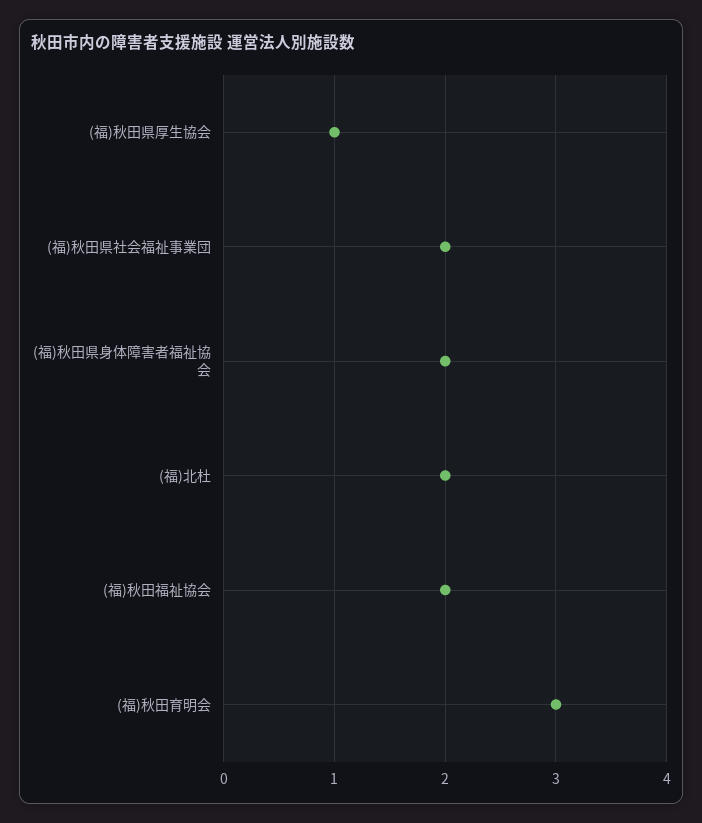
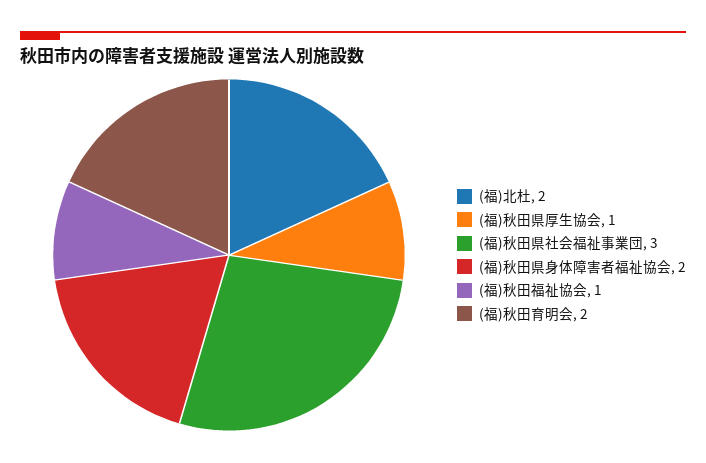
(福)秋田県社会福祉事業団: 2 -> 3
(福)秋田福祉協会: 2 -> 1
(福)秋田育明会: 3 -> 2

